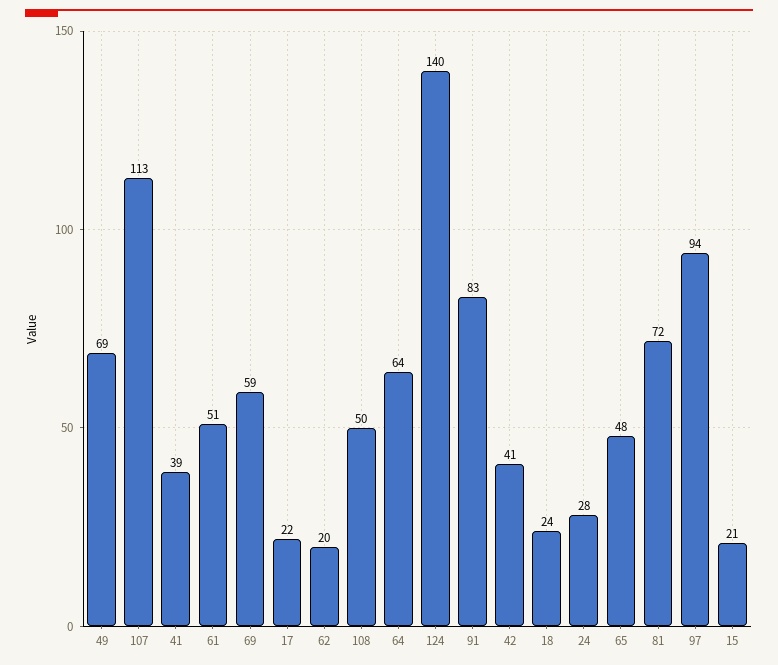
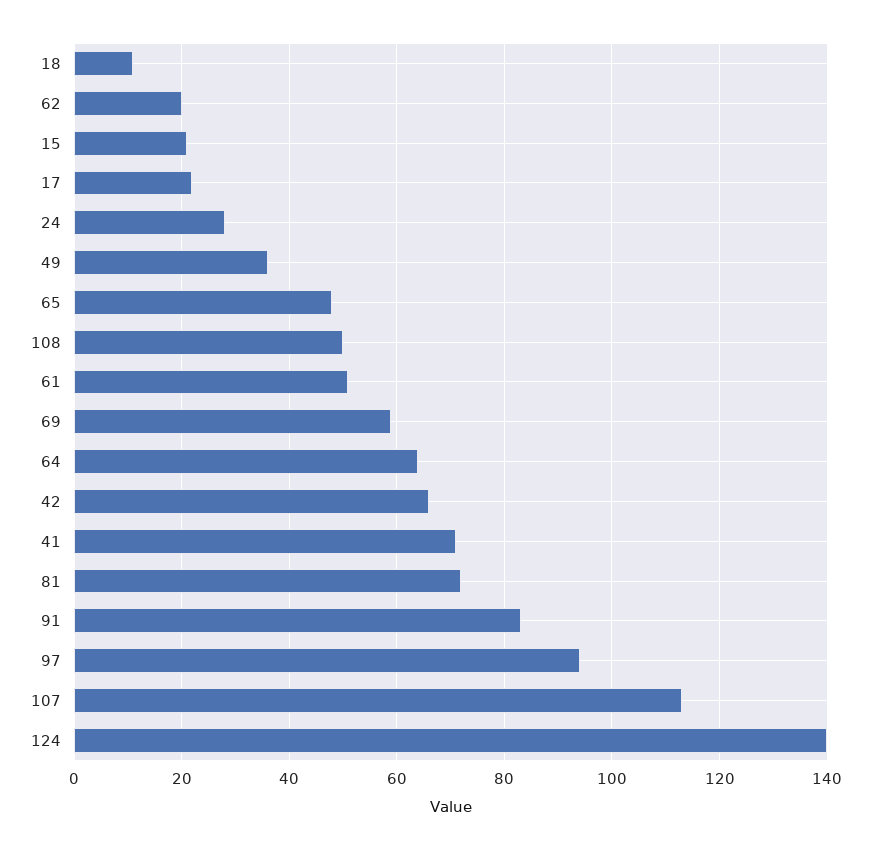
49: 69 -> 35
41: 39 -> 70
42: 41 -> 65
18: 24 -> 10

